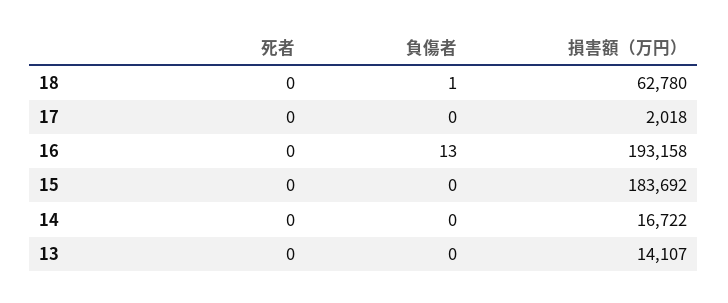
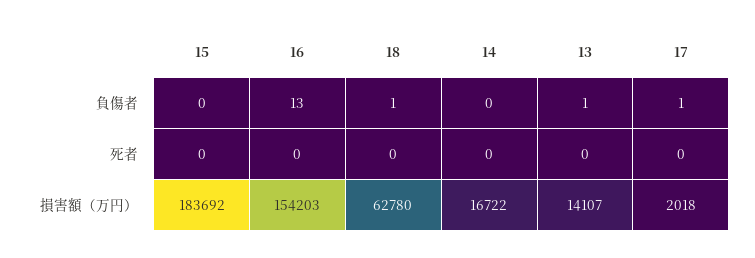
負傷者, 17: 0 -> 1
損害額（万円）, 16: 193158 -> 154203
負傷者, 13: 0 -> 1

